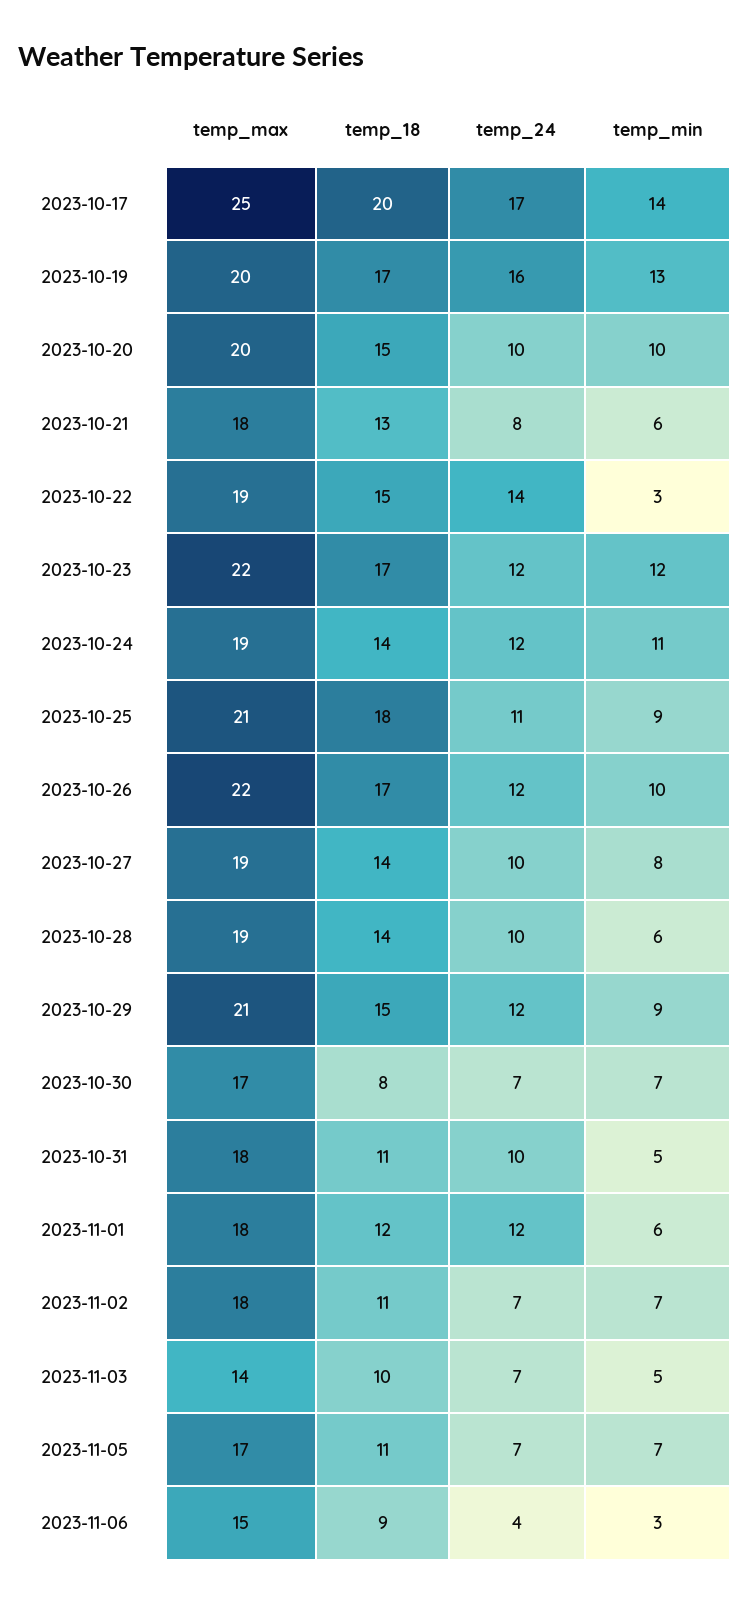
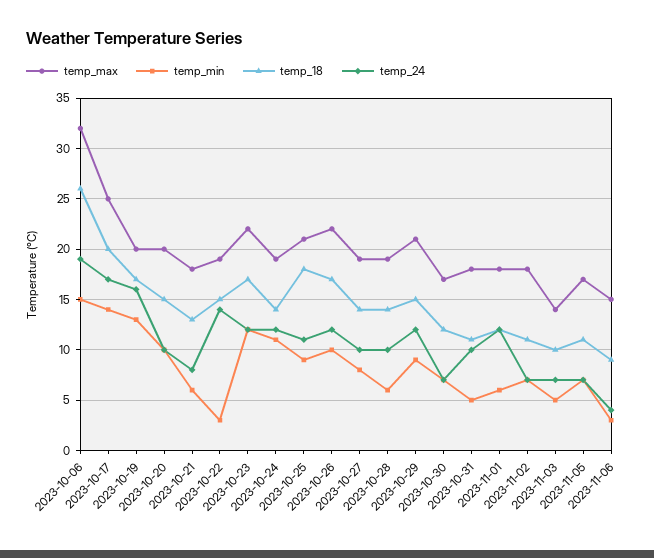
temp_18, 2023-10-30: 8 -> 12
temp_max, 2023-10-06: none -> 32
temp_min, 2023-10-06: none -> 15
temp_18, 2023-10-06: none -> 26
temp_24, 2023-10-06: none -> 19

